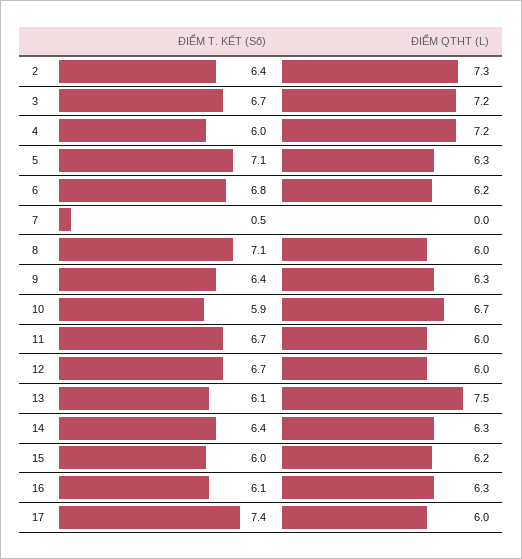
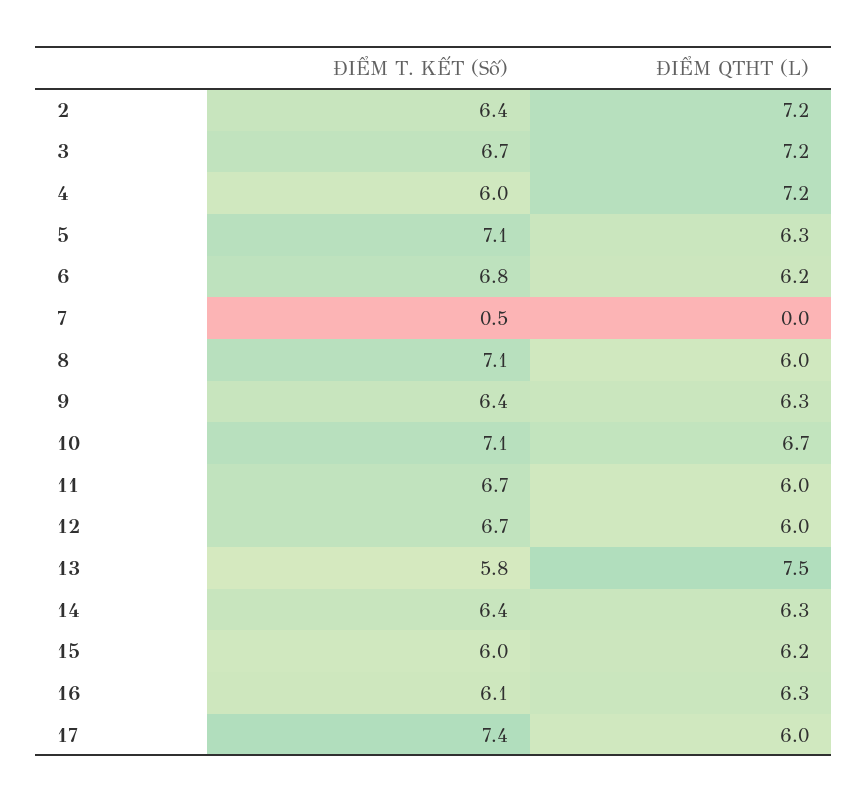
ĐIỂM QTHT (L), 2: 7.3 -> 7.2
ĐIỂM T. KẾT (Số), 10: 5.9 -> 7.1
ĐIỂM T. KẾT (Số), 13: 6.1 -> 5.8

